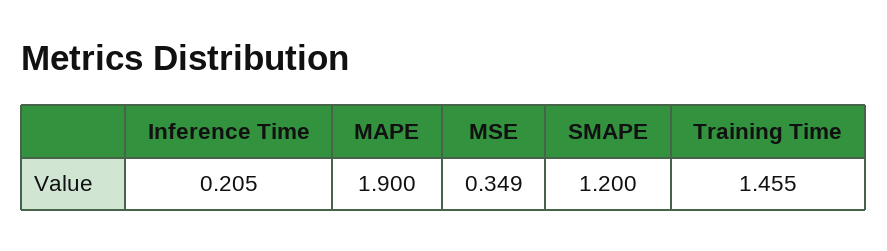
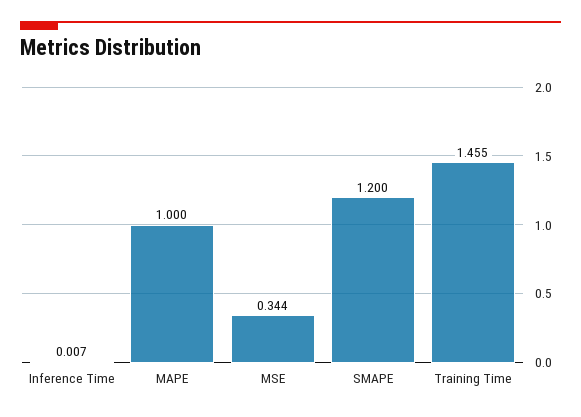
Inference Time: 0.205 -> 0.007
MAPE: 1.9 -> 1
MSE: 0.349 -> 0.344

